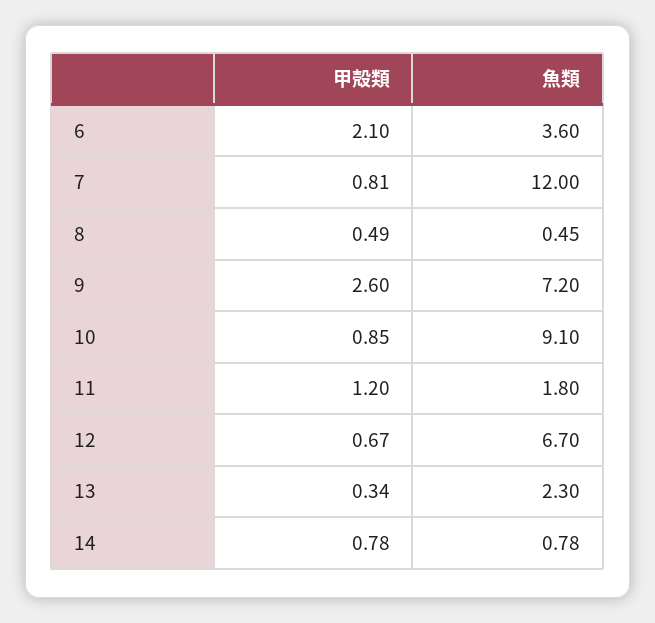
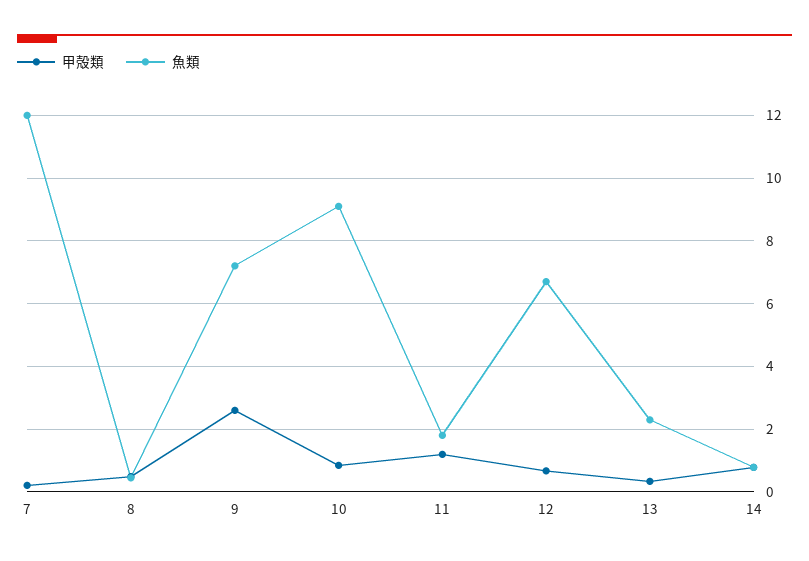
甲殻類, 6: 2.1 -> none
魚類, 6: 3.6 -> none
甲殻類, 7: 0.81 -> 0.2

